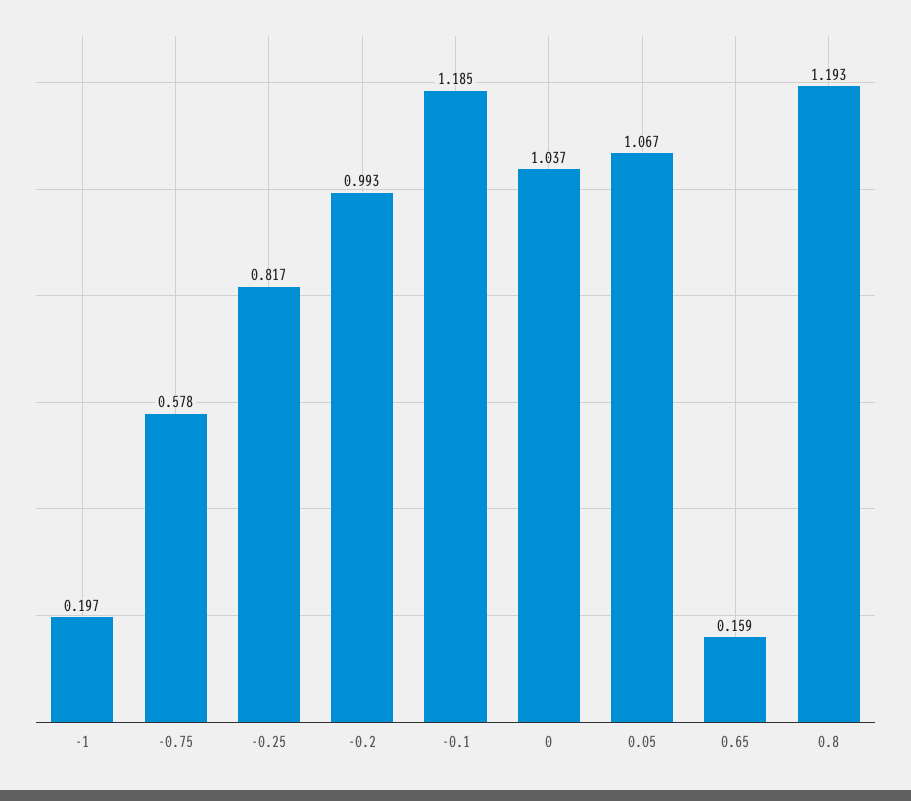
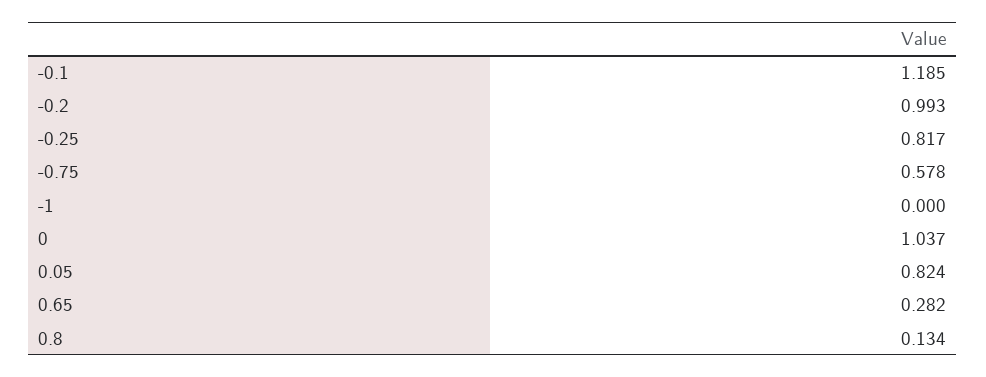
-1: 0.197 -> 0
0.05: 1.067 -> 0.824
0.65: 0.159 -> 0.282
0.8: 1.193 -> 0.134

